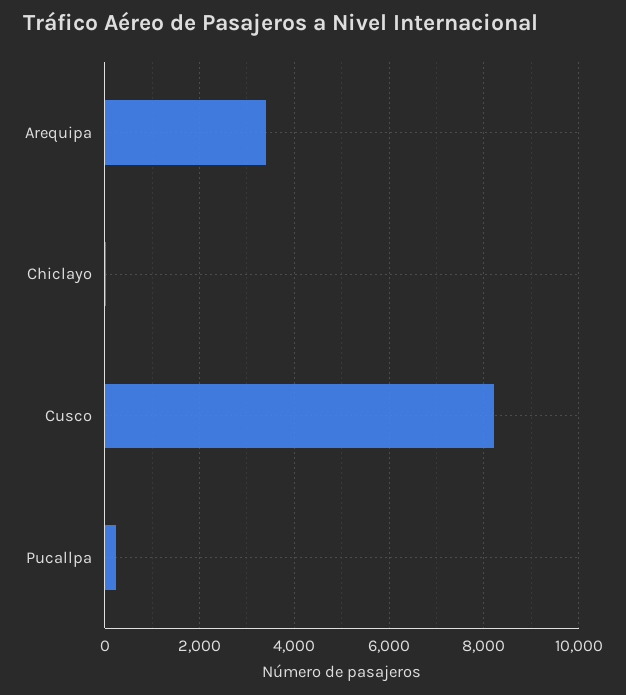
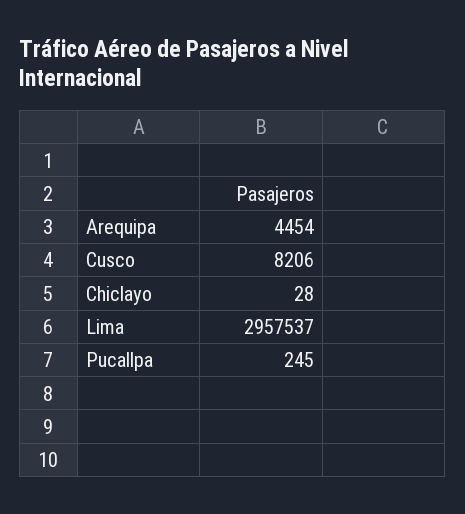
Arequipa: 3400 -> 4454
Lima: none -> 2957537

